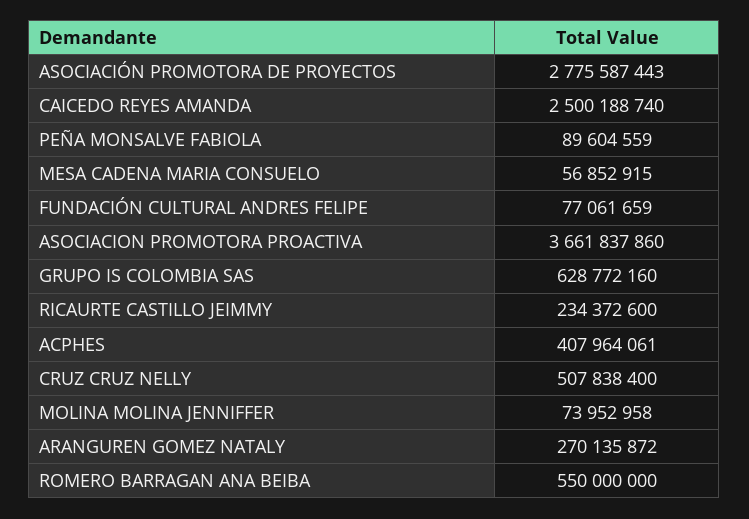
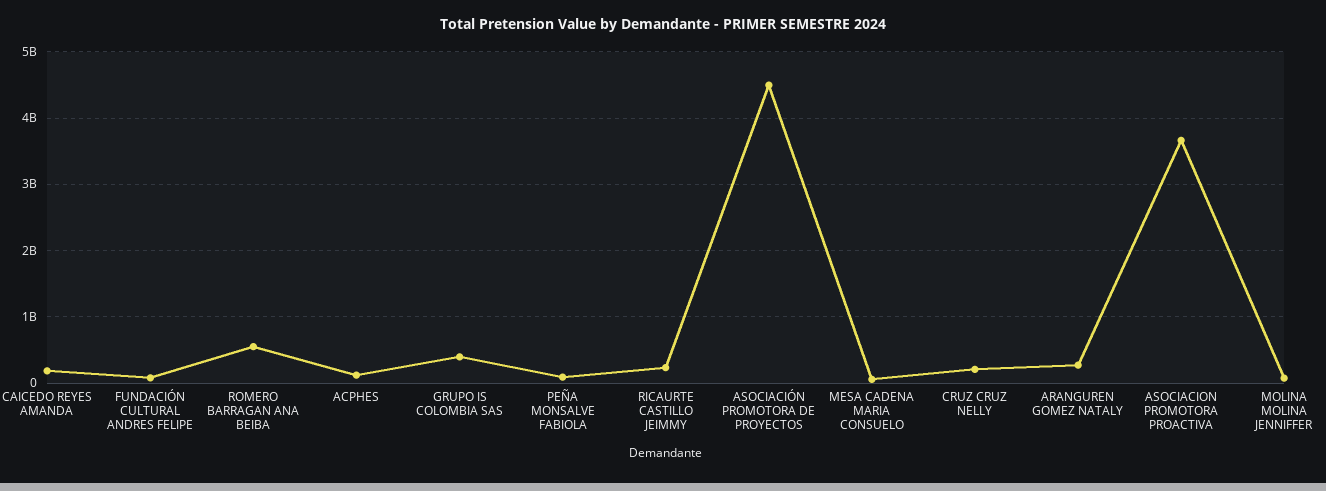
ASOCIACIÓN PROMOTORA DE PROYECTOS: 2775587443 -> 4500000000
CAICEDO REYES AMANDA: 2500188740 -> 200000000
GRUPO IS COLOMBIA SAS: 628772160 -> 400000000
ACPHES: 407964061 -> 100000000
CRUZ CRUZ NELLY: 507838400 -> 200000000

